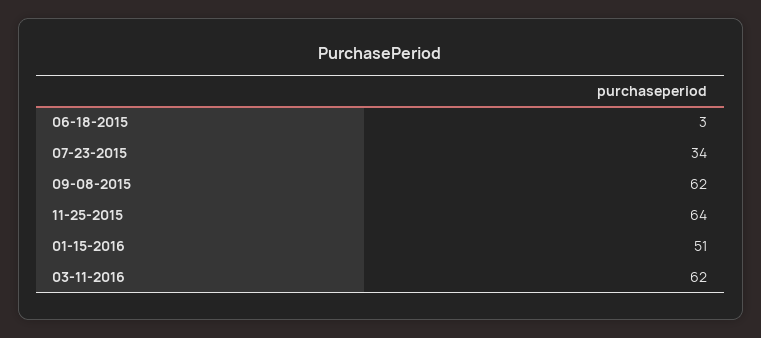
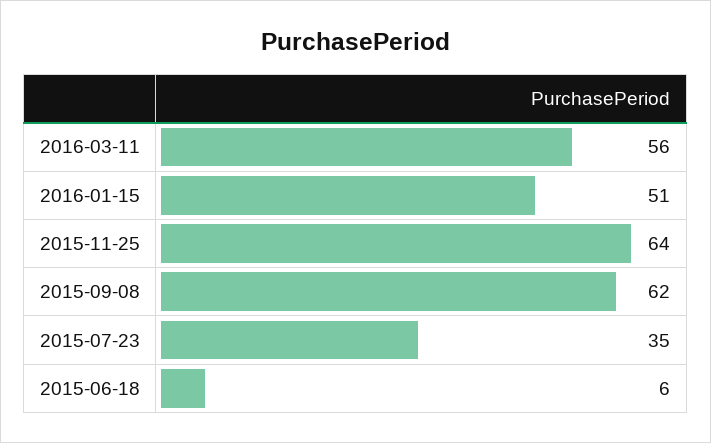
06-18-2015: 3 -> 6
07-23-2015: 34 -> 35
03-11-2016: 62 -> 56

